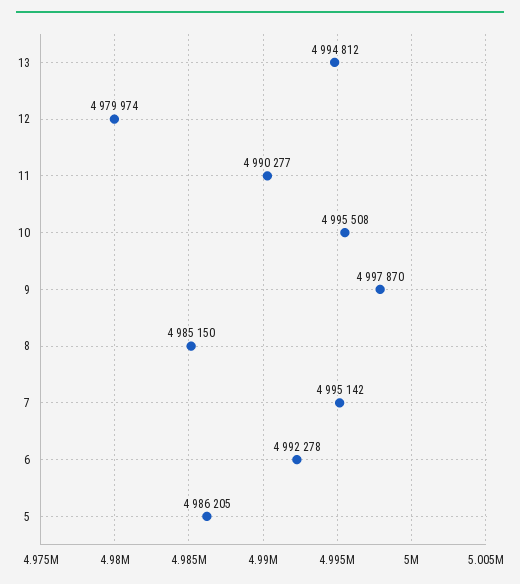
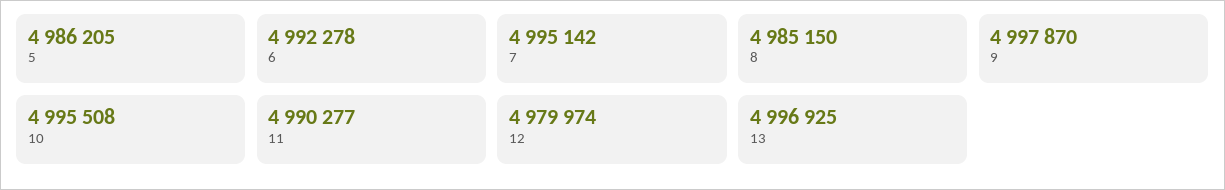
13: 4994812 -> 4996925

